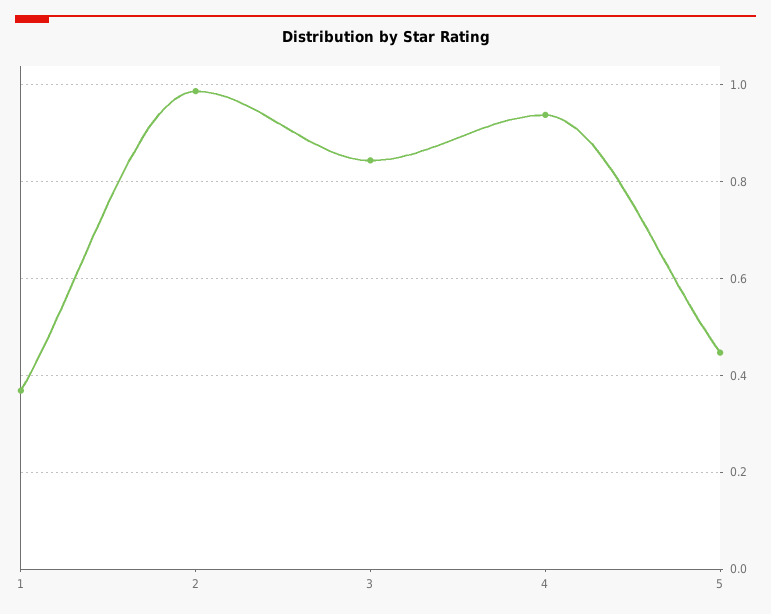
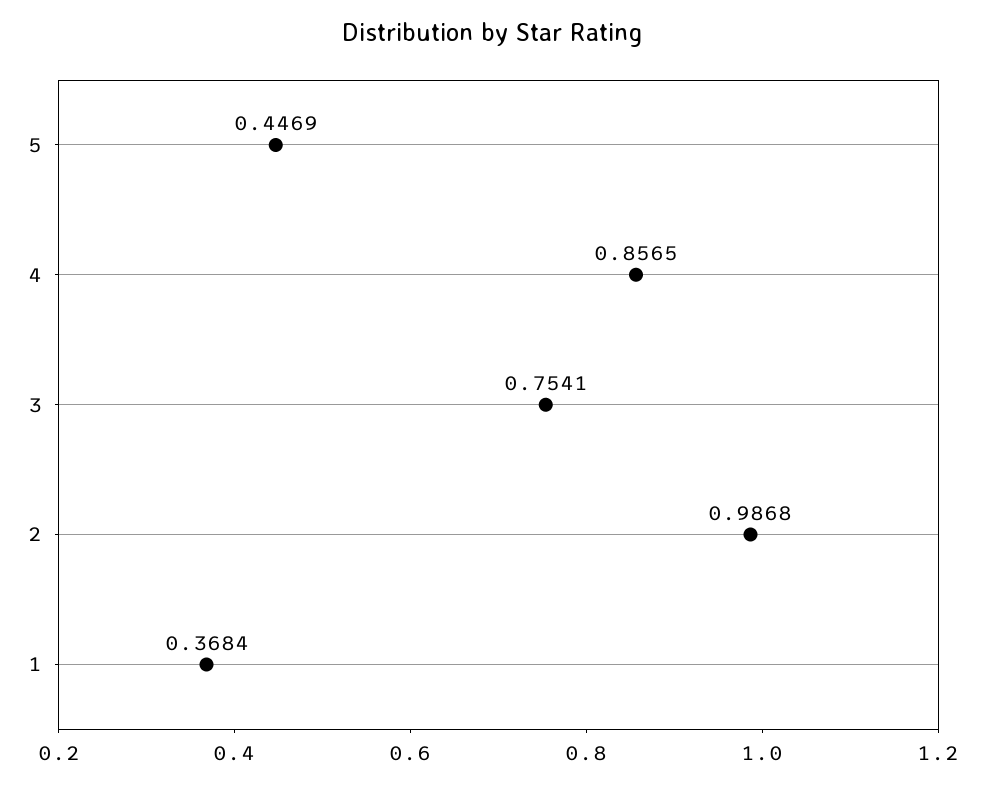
3: 0.84 -> 0.7541
4: 0.94 -> 0.8565

